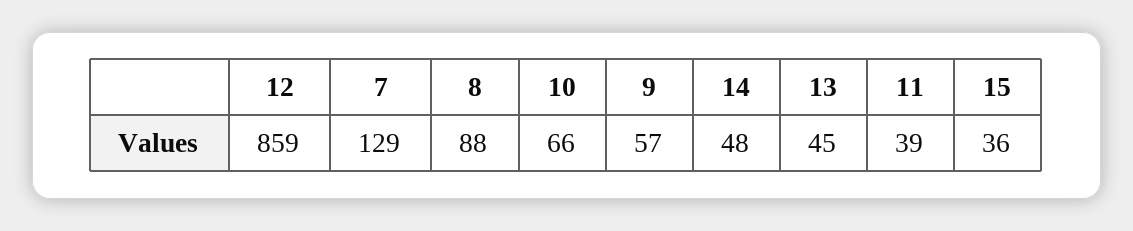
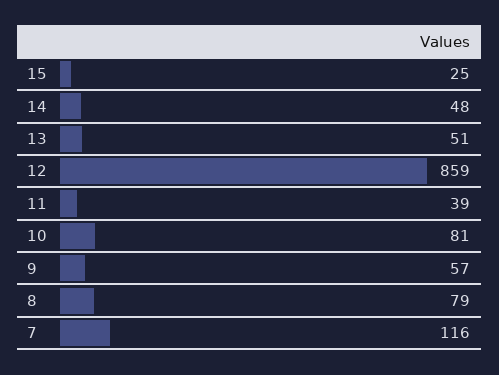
7: 129 -> 116
8: 88 -> 79
10: 66 -> 81
13: 45 -> 51
15: 36 -> 25

